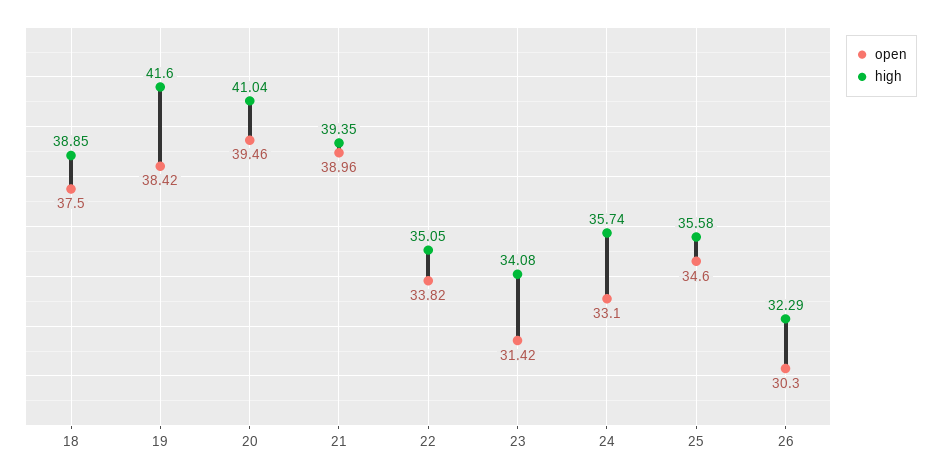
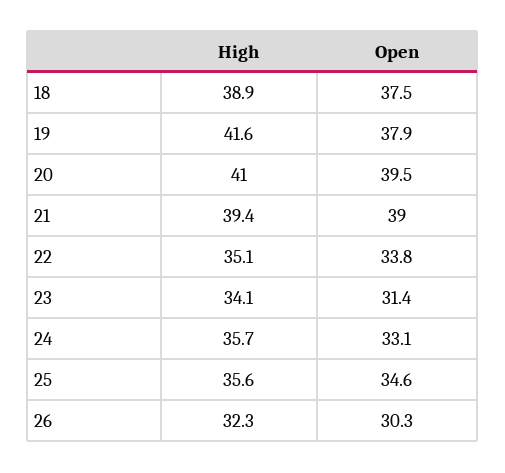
open, 19: 38.42 -> 37.9

